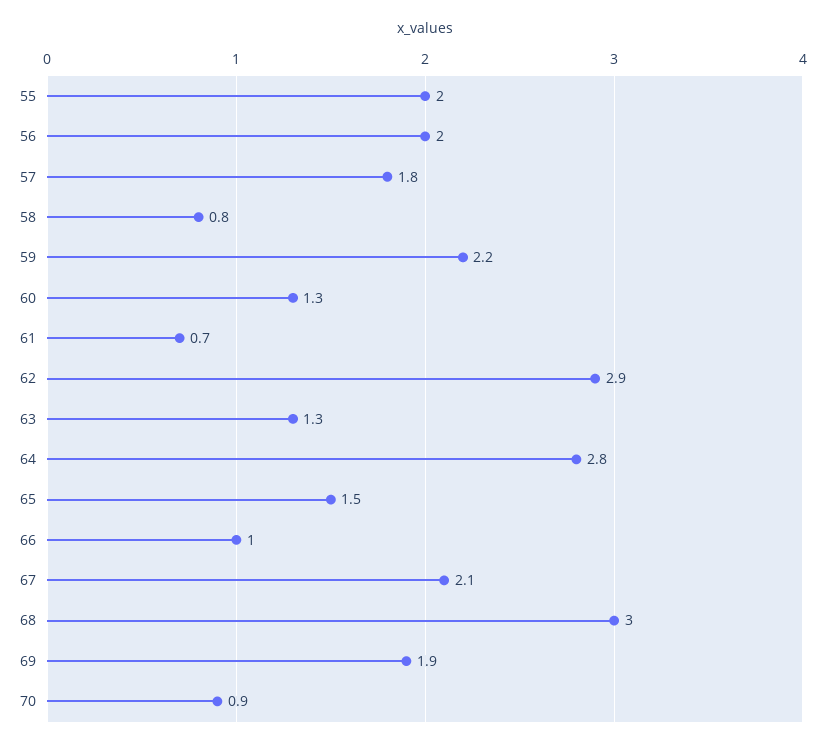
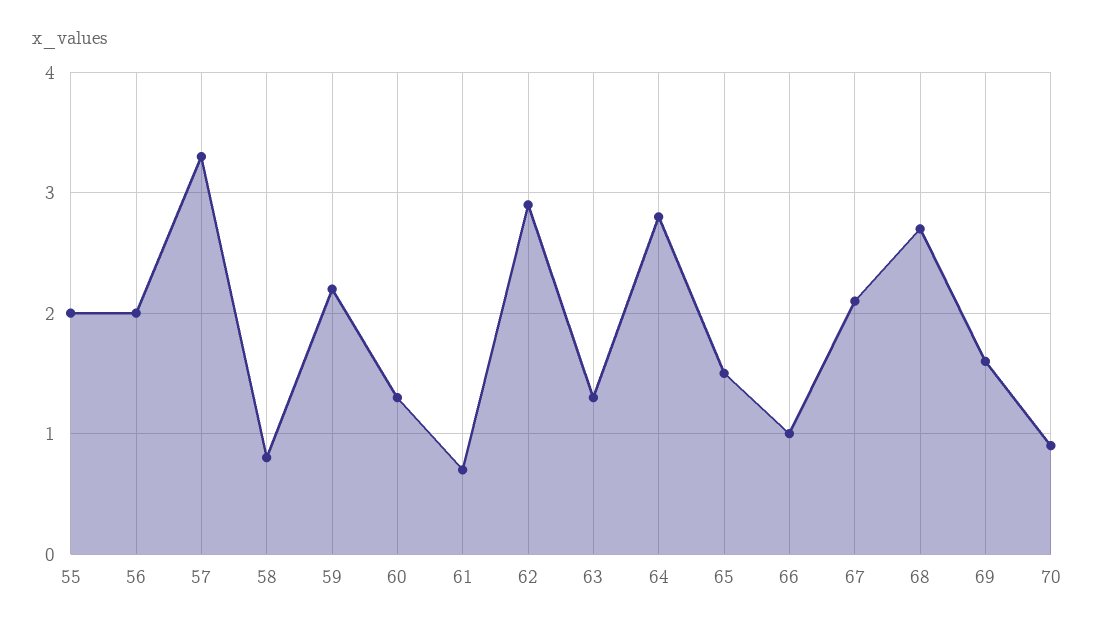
57: 1.8 -> 3.3
68: 3 -> 2.7
69: 1.9 -> 1.6

